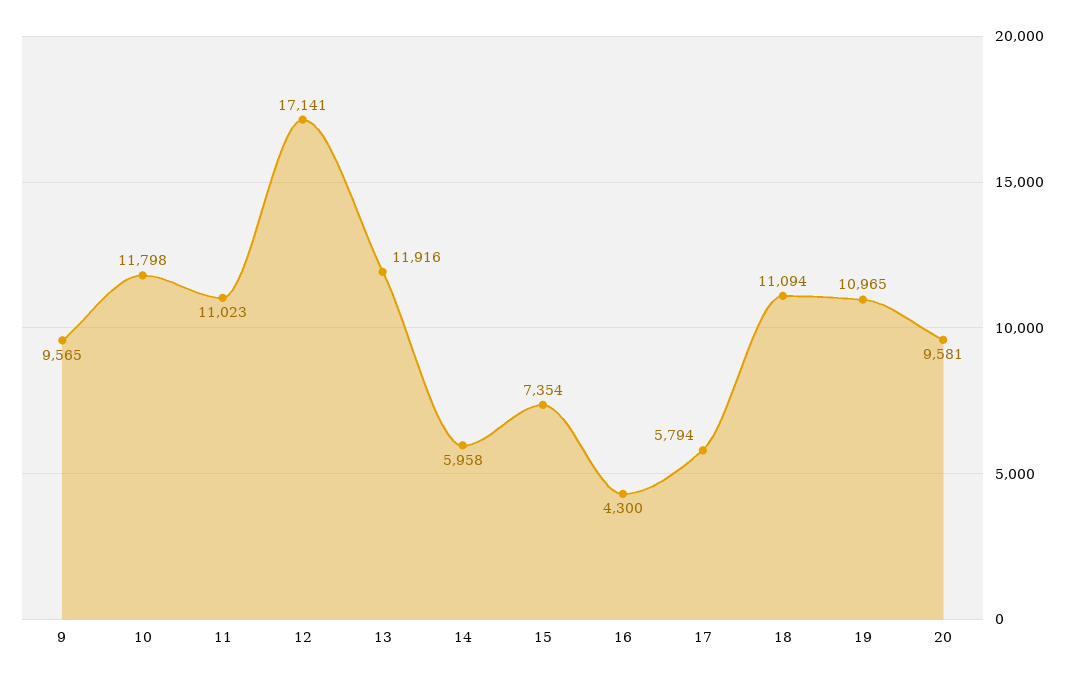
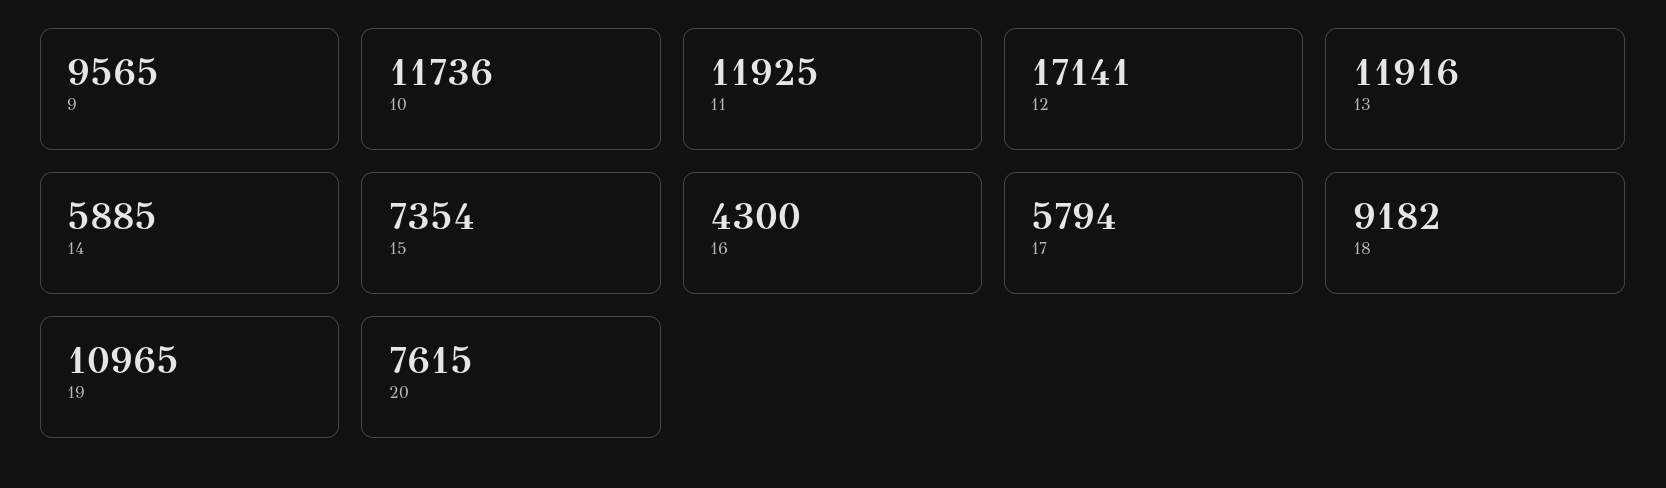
10: 11798 -> 11736
11: 11023 -> 11925
14: 5958 -> 5885
18: 11094 -> 9182
20: 9581 -> 7615

